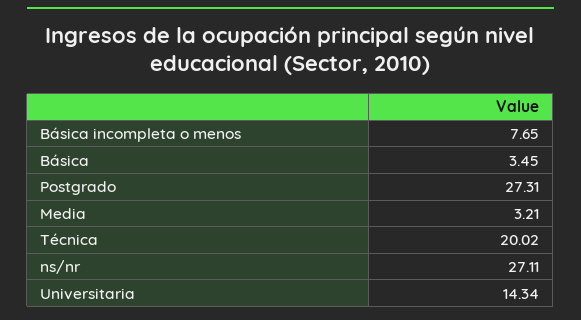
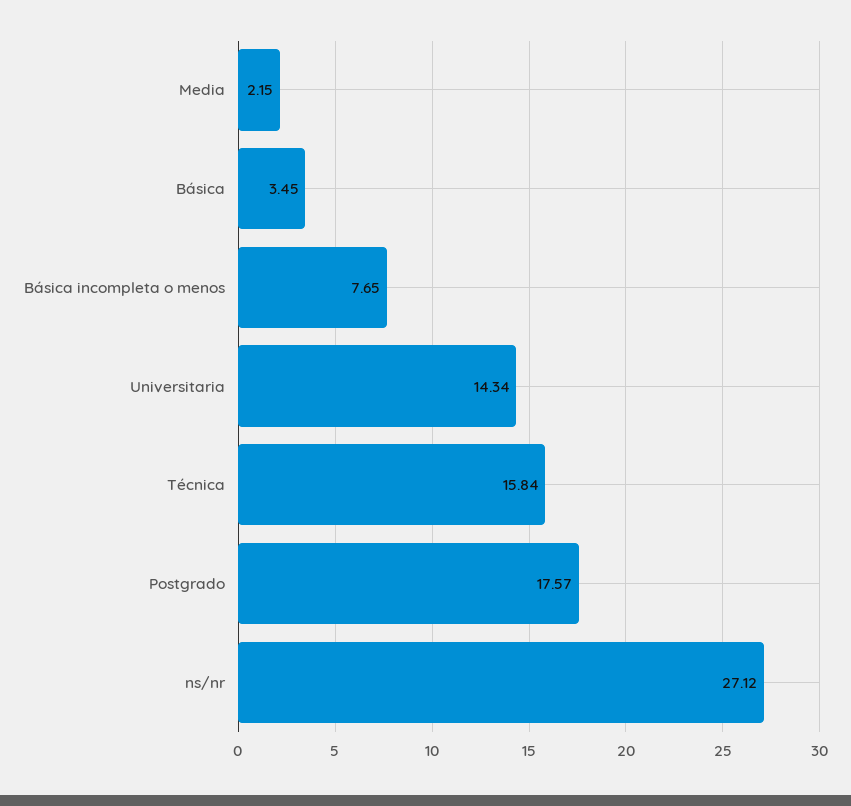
Postgrado: 27.31 -> 17.57
Media: 3.21 -> 2.15
Técnica: 20.02 -> 15.84
ns/nr: 27.11 -> 27.12

